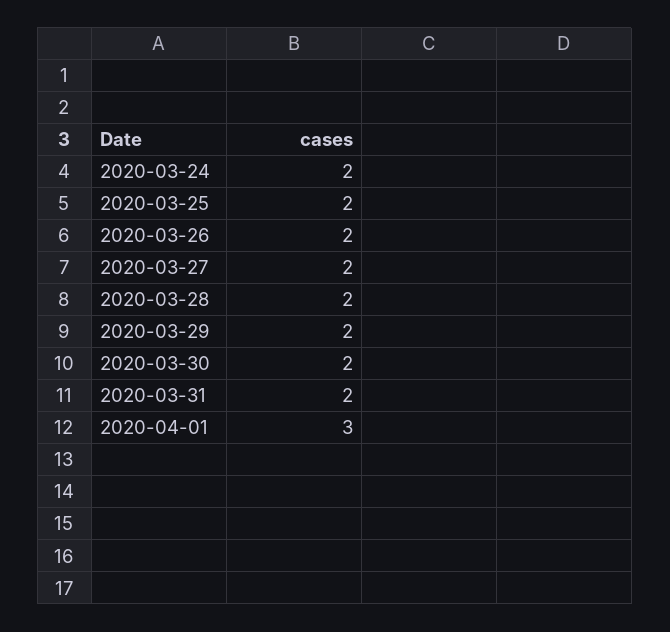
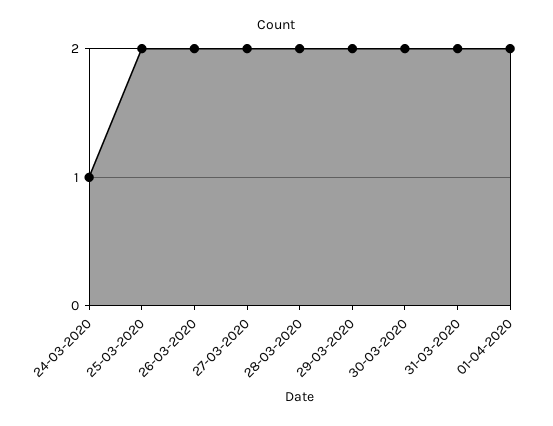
2020-03-24: 2 -> 1
2020-04-01: 3 -> 2

